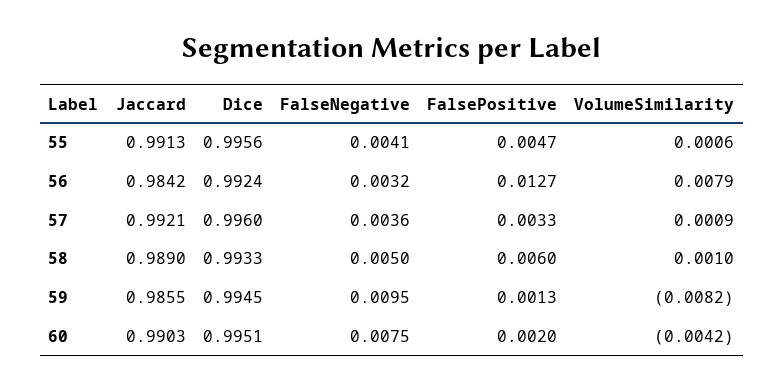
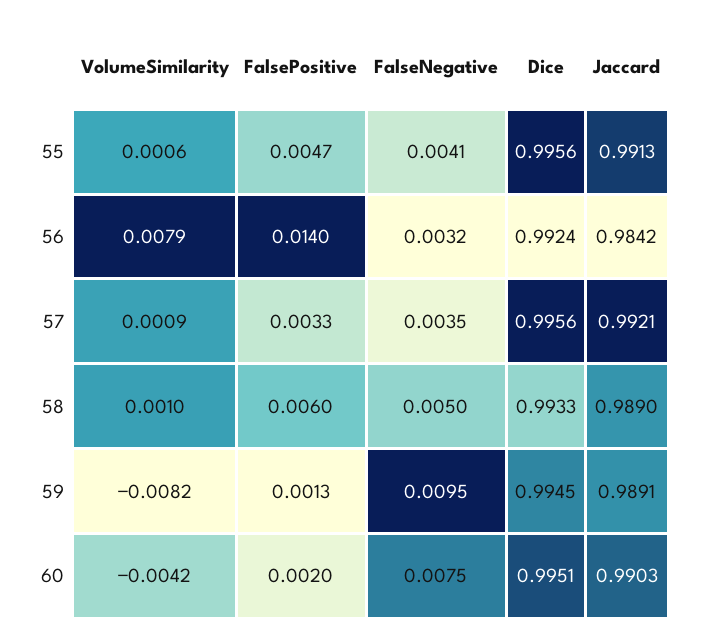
FalsePositive, 56: 0.0127 -> 0.014
Dice, 57: 0.996 -> 0.9956
FalseNegative, 57: 0.0036 -> 0.0035
Jaccard, 59: 0.9855 -> 0.9891

